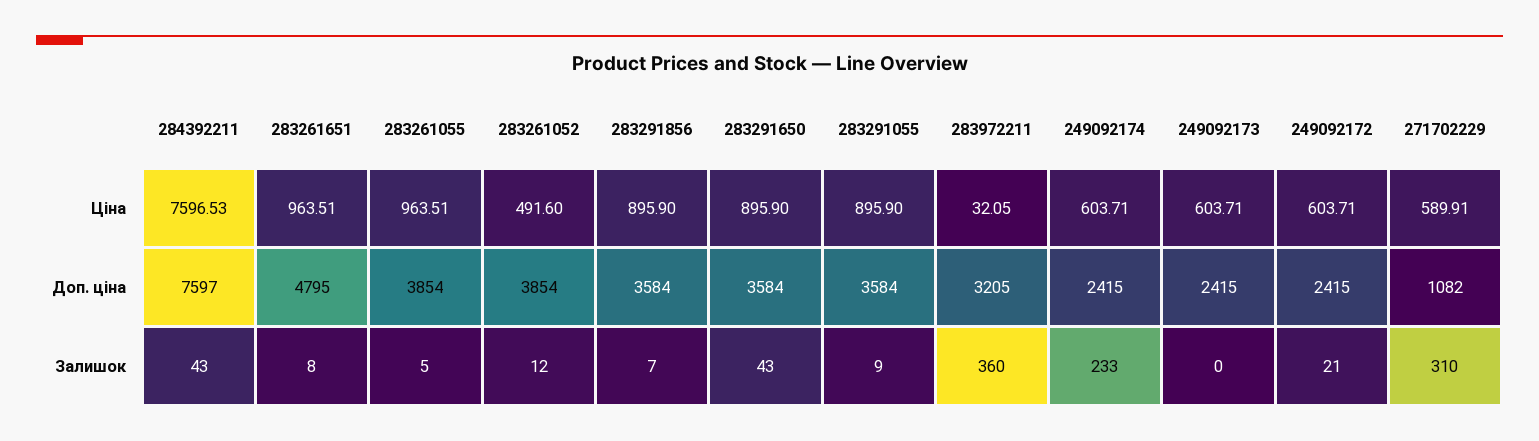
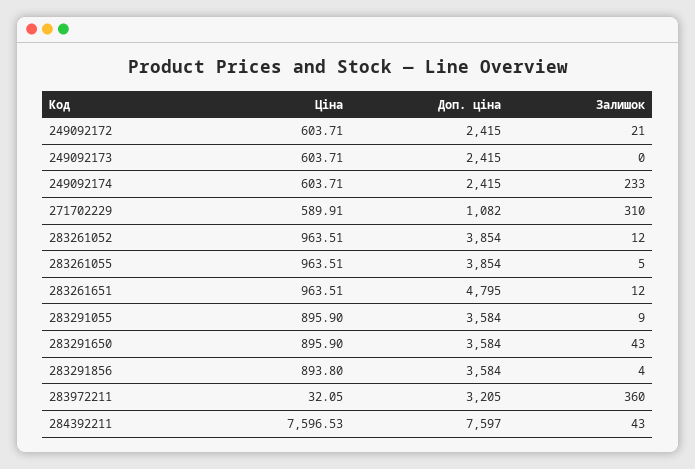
283261052, Ціна: 491.6 -> 963.51
283291856, Ціна: 895.9 -> 893.8
283261651, Залишок: 8 -> 12
283291856, Залишок: 7 -> 4

